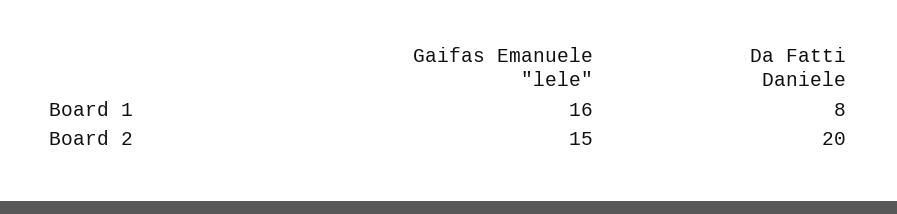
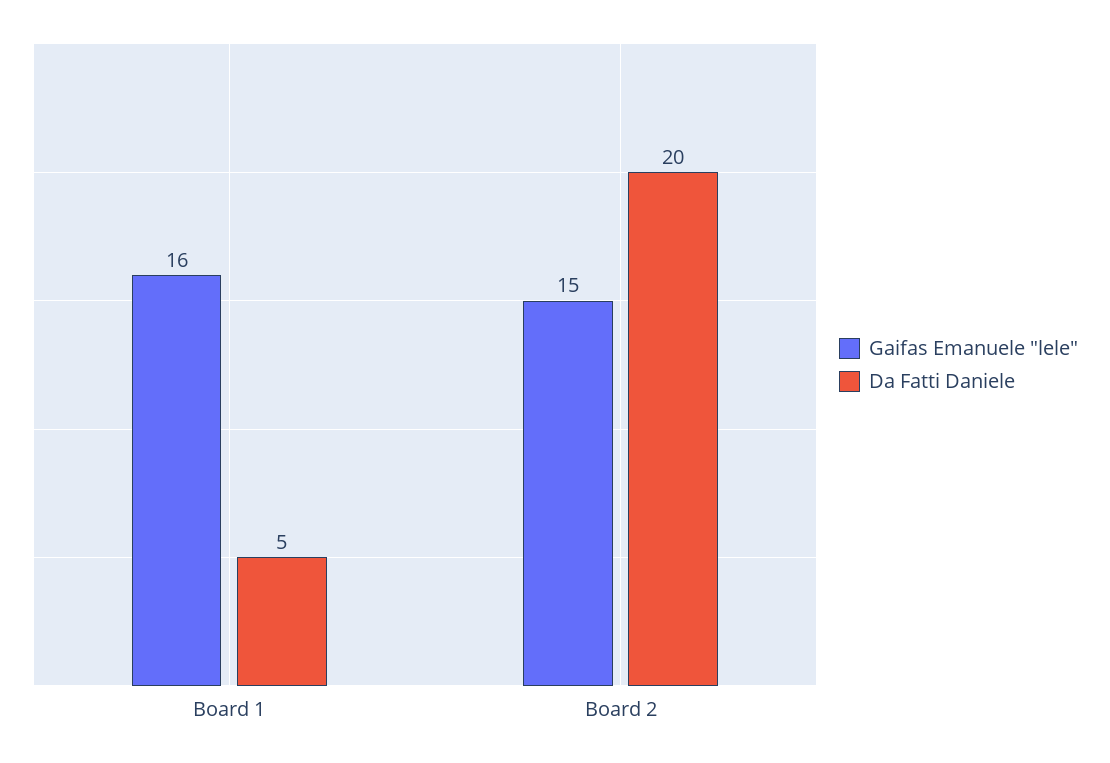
Da Fatti Daniele, Board 1: 8 -> 5

